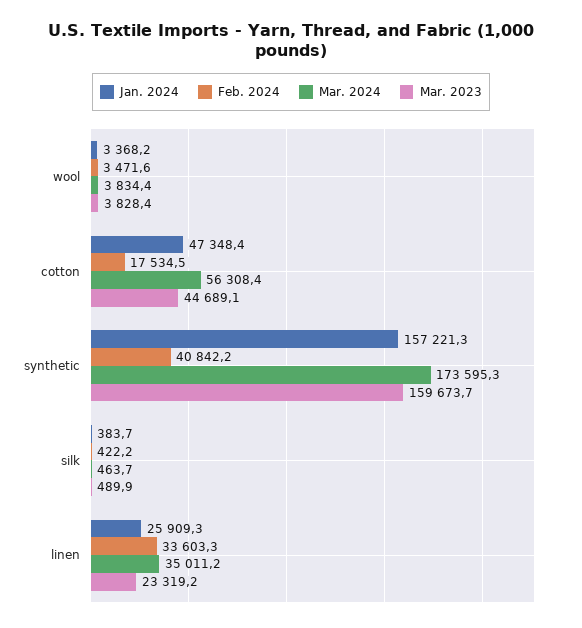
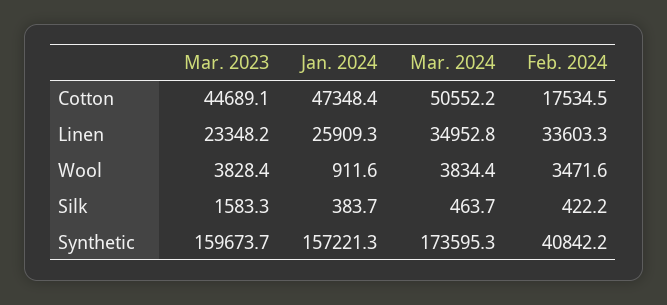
Jan. 2024, wool: 3368.2 -> 911.6
Mar. 2024, cotton: 56308.4 -> 50552.2
Mar. 2023, silk: 489.9 -> 1583.3
Mar. 2024, linen: 35011.2 -> 34952.8
Mar. 2023, linen: 23319.2 -> 23348.2

